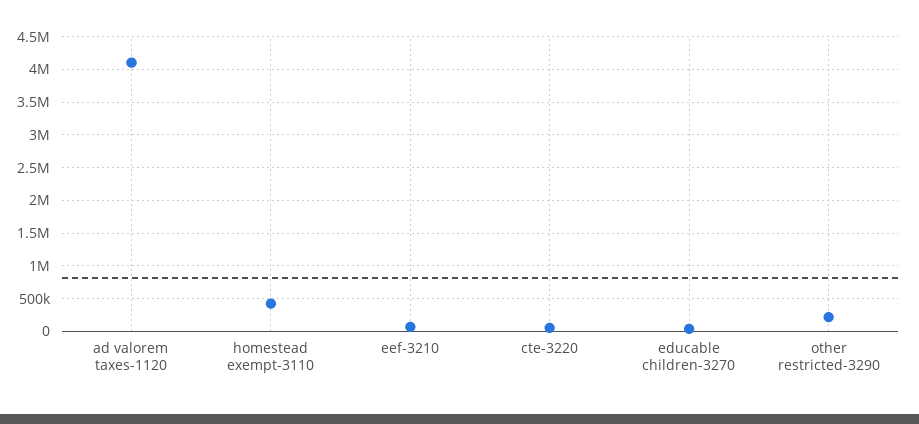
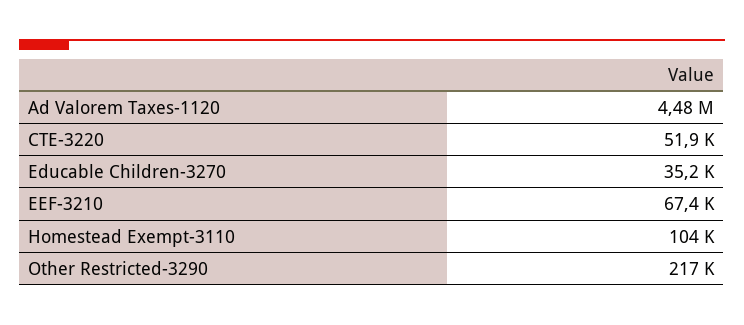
ad valorem taxes-1120: 4100000 -> 4480000
homestead exempt-3110: 400000 -> 104000

